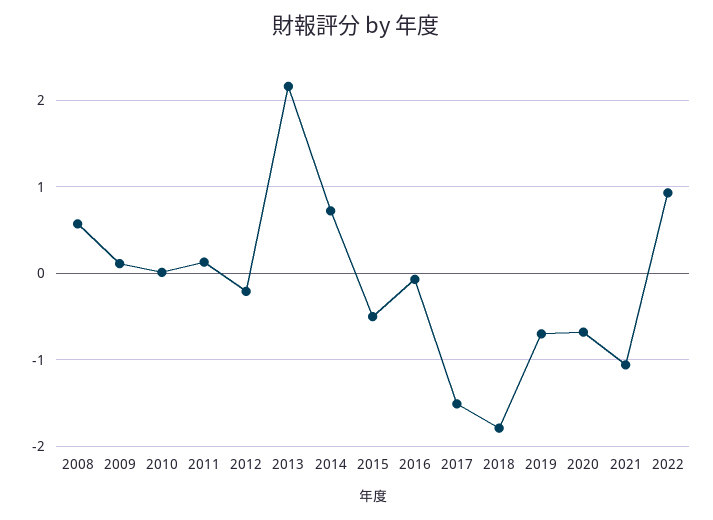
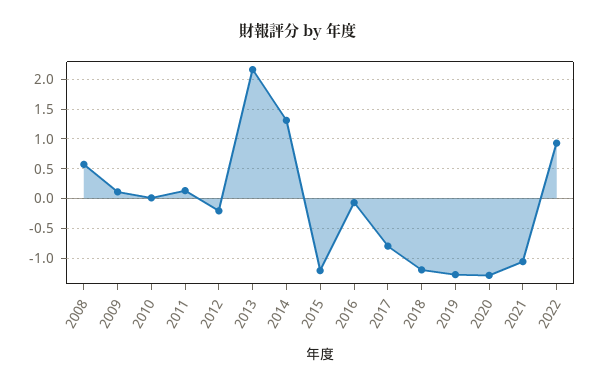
2014: 0.7 -> 1.25
2015: -0.5 -> -1.25
2017: -1.5 -> -0.75
2018: -1.8 -> -1.25
2019: -0.7 -> -1.25
2020: -0.7 -> -1.25

